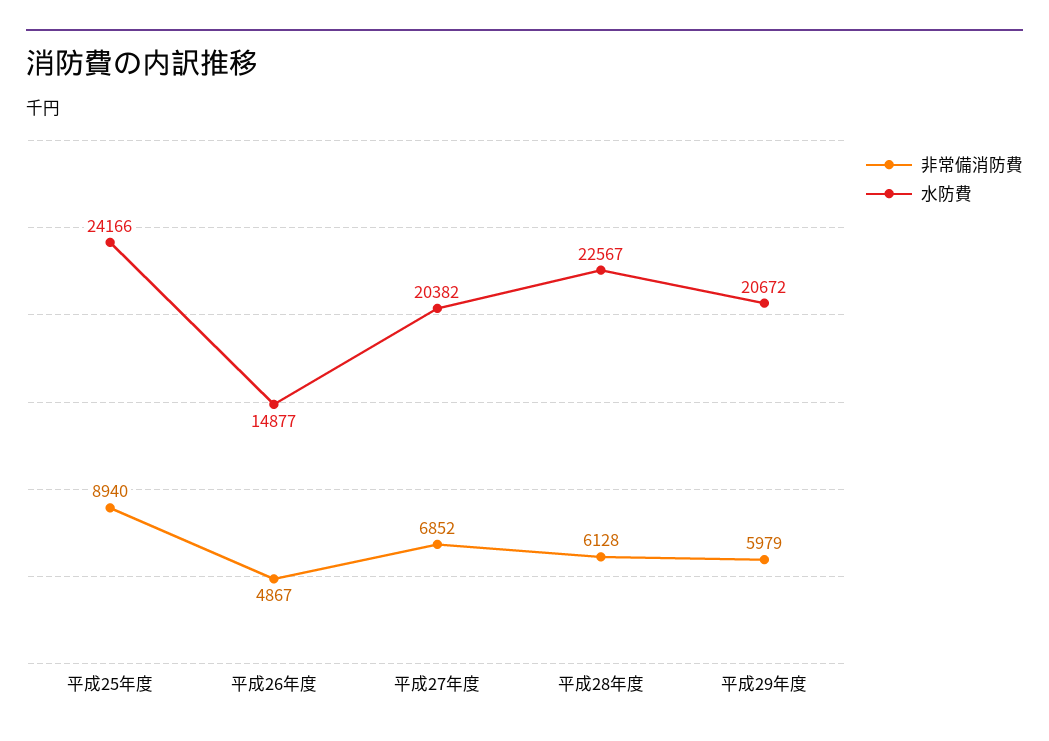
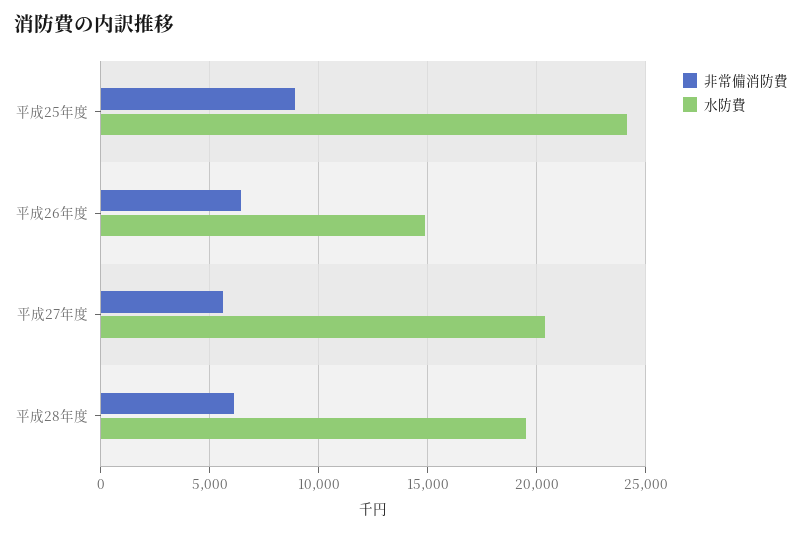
非常備消防費, 平成26年度: 4867 -> 6500
非常備消防費, 平成27年度: 6852 -> 5500
水防費, 平成28年度: 22567 -> 19500
非常備消防費, 平成29年度: 5979 -> none
水防費, 平成29年度: 20672 -> none

